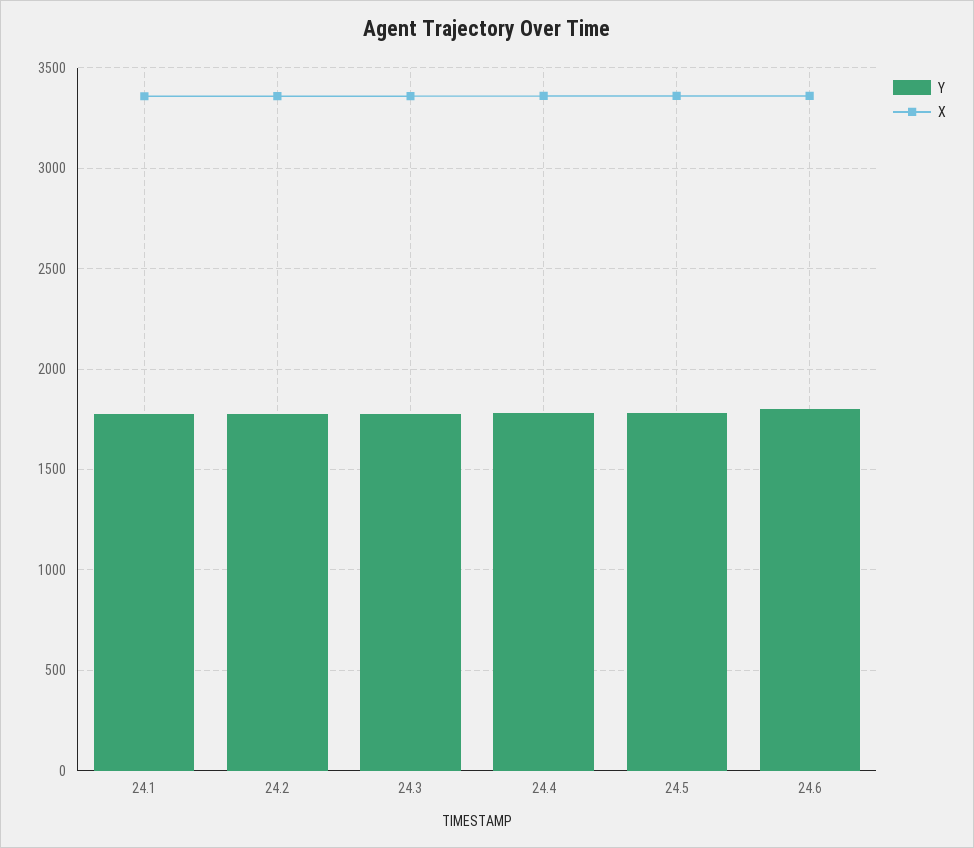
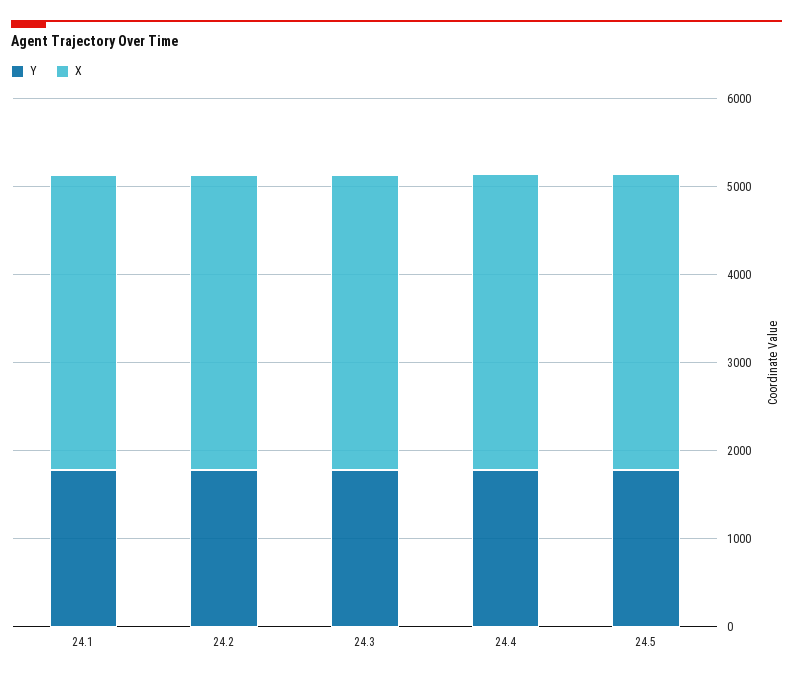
Y, 24.6: 1800 -> none
X, 24.6: 3350 -> none

